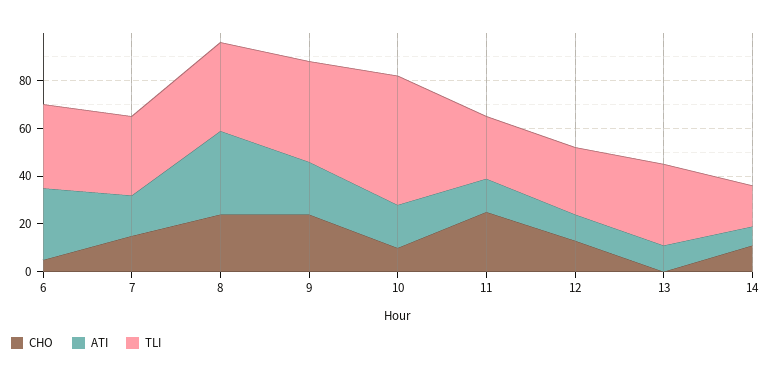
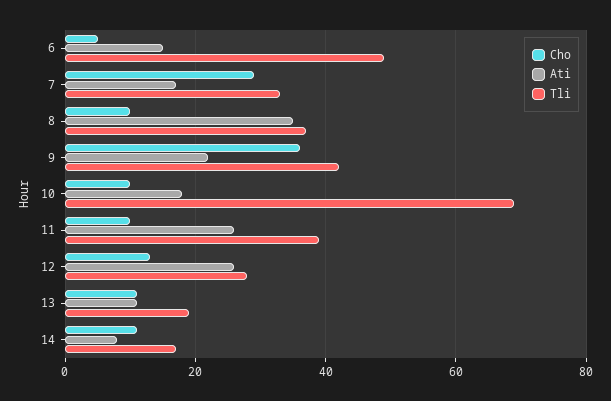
ATI, 6: 30 -> 15
TLI, 6: 35 -> 50
CHO, 7: 15 -> 30
CHO, 8: 25 -> 10
CHO, 9: 25 -> 35
TLI, 10: 55 -> 70
CHO, 11: 25 -> 10
ATI, 11: 15 -> 25
TLI, 11: 25 -> 40
ATI, 12: 10 -> 25
CHO, 13: 0 -> 10
TLI, 13: 35 -> 20

